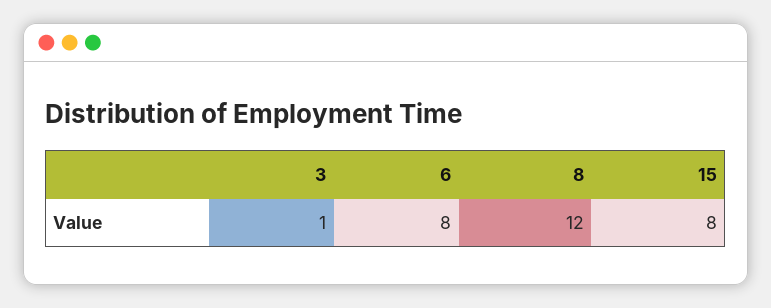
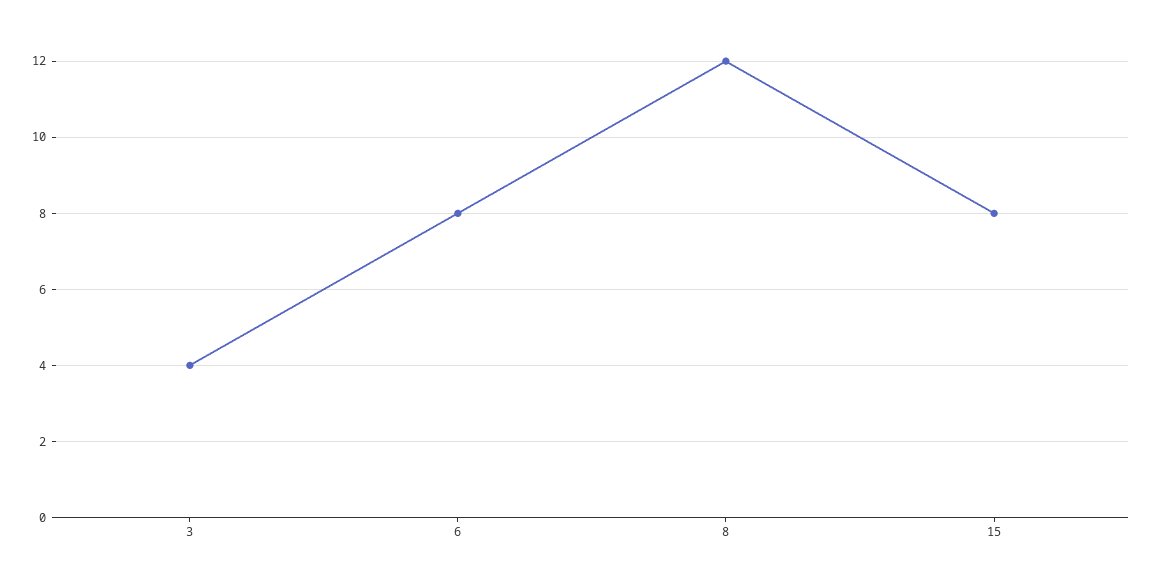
3: 1 -> 4

